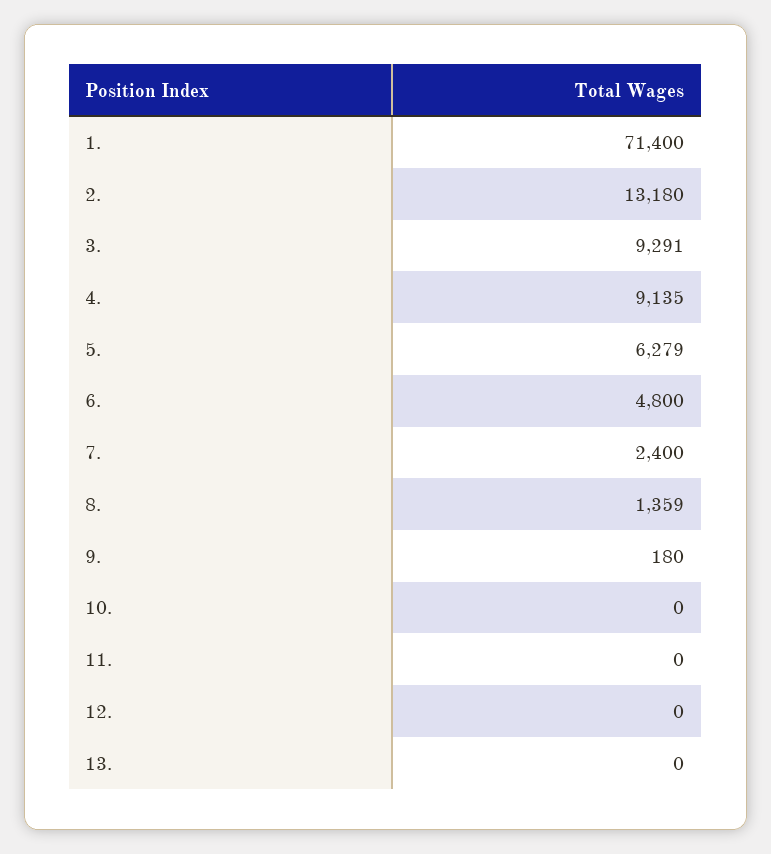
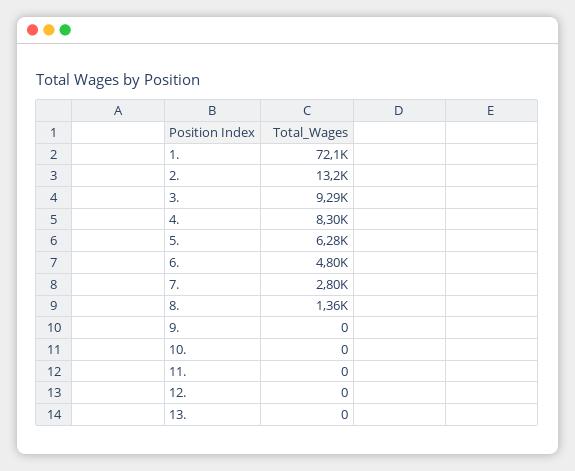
1.: 71400 -> 72100
4.: 9135 -> 8300
7.: 2400 -> 2800
9.: 180 -> 0

